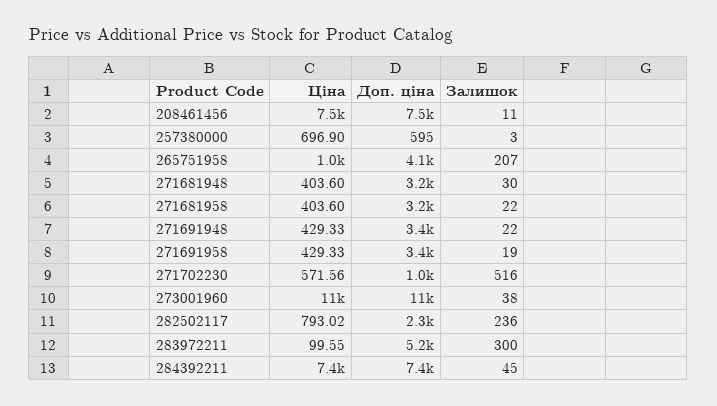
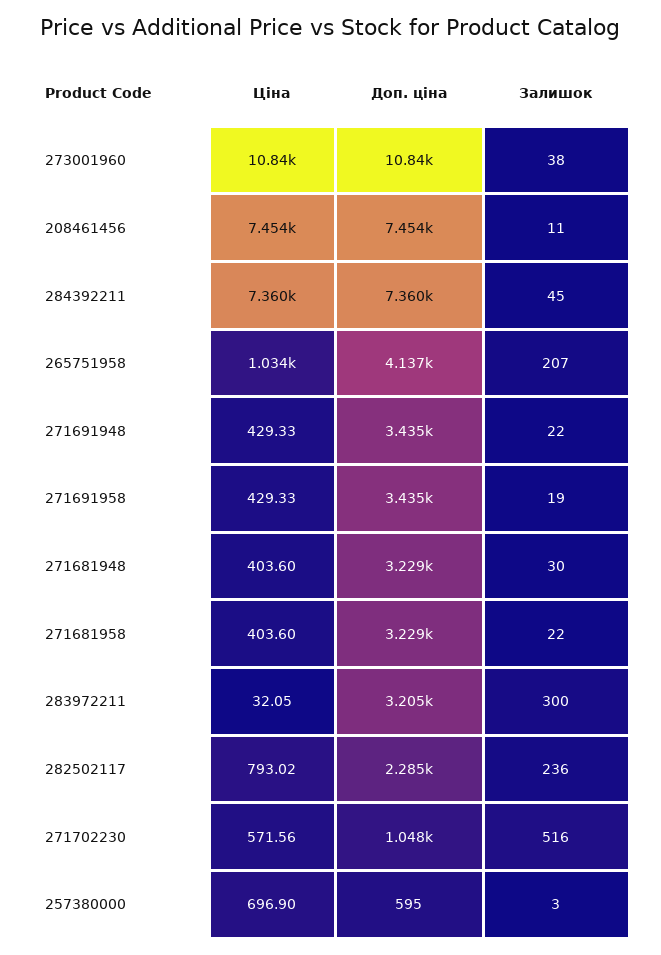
Ціна, 283972211: 99.55 -> 32.05
Доп. ціна, 283972211: 5200 -> 3205

